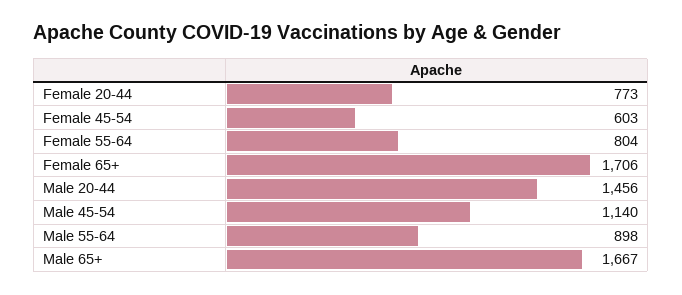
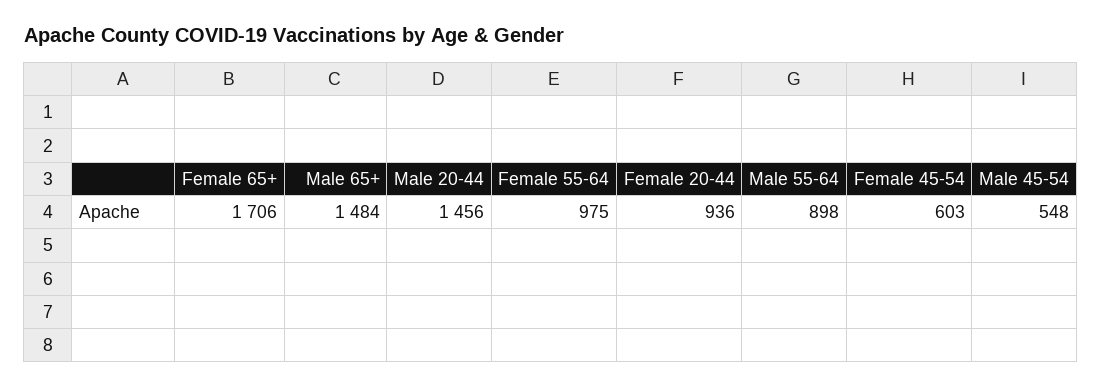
Female 20-44: 773 -> 936
Female 55-64: 804 -> 975
Male 45-54: 1140 -> 548
Male 65+: 1667 -> 1484

